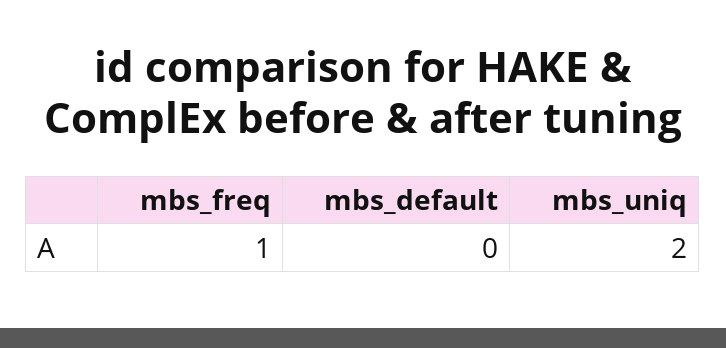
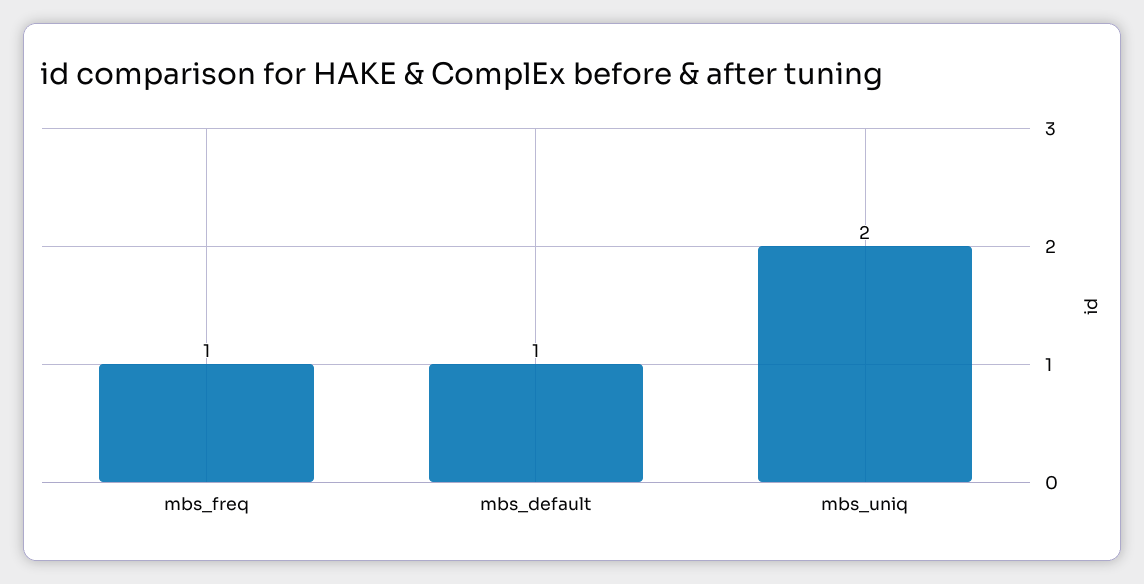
mbs_default: 0 -> 1

